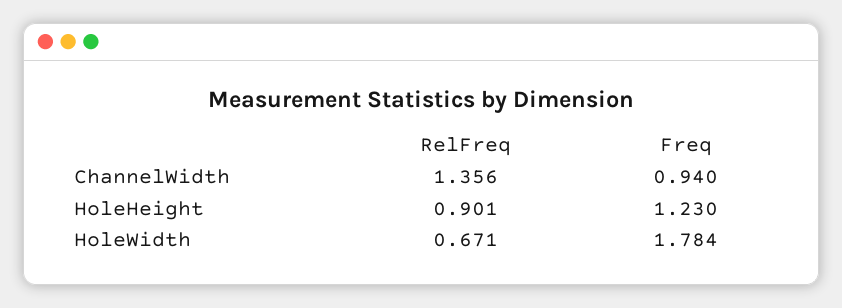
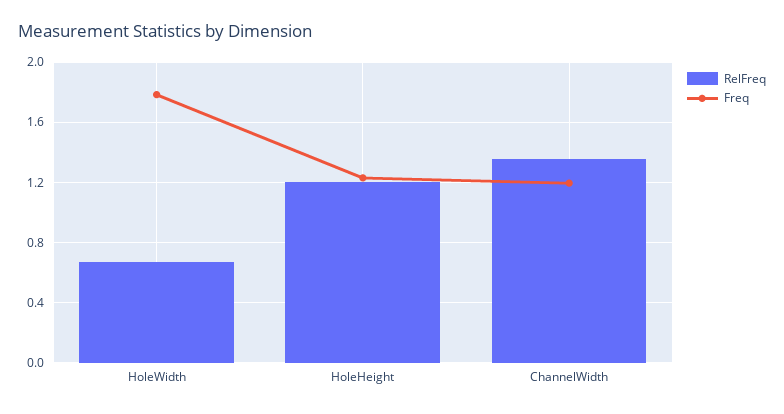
Freq, ChannelWidth: 0.94 -> 1.2
RelFreq, HoleHeight: 0.901 -> 1.2

